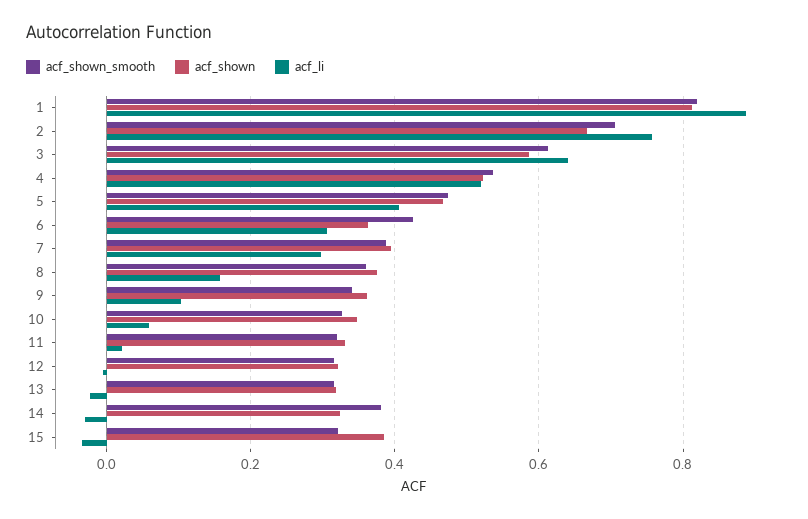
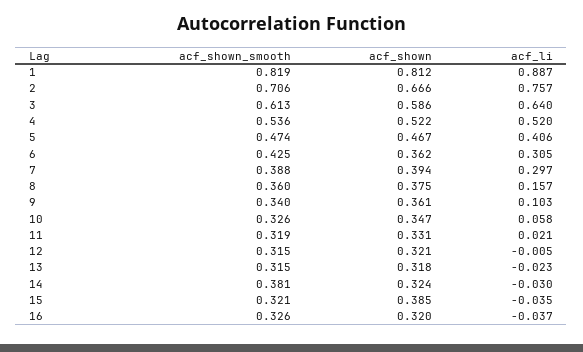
acf_shown_smooth, 16: none -> 0.326
acf_shown, 16: none -> 0.32
acf_li, 16: none -> -0.037

